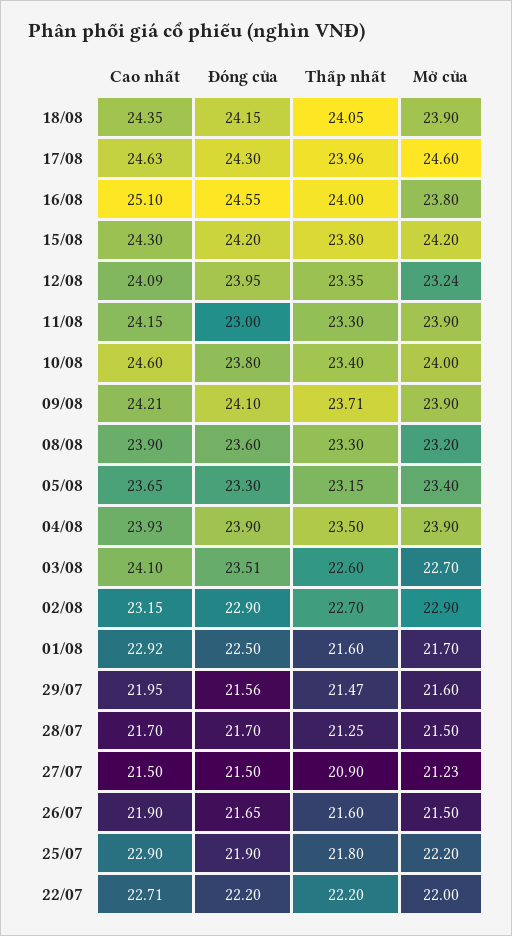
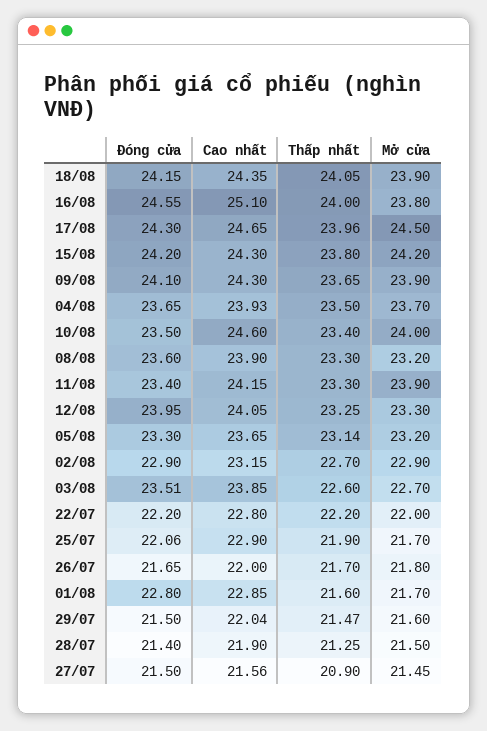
Cao nhất, 17/08: 24.63 -> 24.65
Mở cửa, 17/08: 24.6 -> 24.5
Cao nhất, 12/08: 24.09 -> 24.05
Thấp nhất, 12/08: 23.35 -> 23.25
Mở cửa, 12/08: 23.24 -> 23.3
Đóng cửa, 11/08: 23 -> 23.4
Đóng cửa, 10/08: 23.8 -> 23.5
Cao nhất, 09/08: 24.21 -> 24.3
Thấp nhất, 09/08: 23.71 -> 23.65
Thấp nhất, 05/08: 23.15 -> 23.14
Mở cửa, 05/08: 23.4 -> 23.2
Đóng cửa, 04/08: 23.9 -> 23.65
Mở cửa, 04/08: 23.9 -> 23.7
Cao nhất, 03/08: 24.1 -> 23.85
Cao nhất, 01/08: 22.92 -> 22.85
Đóng cửa, 01/08: 22.5 -> 22.8
Cao nhất, 29/07: 21.95 -> 22.04
Đóng cửa, 29/07: 21.56 -> 21.5
Cao nhất, 28/07: 21.7 -> 21.9
Đóng cửa, 28/07: 21.7 -> 21.4
Cao nhất, 27/07: 21.5 -> 21.56
Mở cửa, 27/07: 21.23 -> 21.45
Cao nhất, 26/07: 21.9 -> 22
Thấp nhất, 26/07: 21.6 -> 21.7
Mở cửa, 26/07: 21.5 -> 21.8
Đóng cửa, 25/07: 21.9 -> 22.06
Thấp nhất, 25/07: 21.8 -> 21.9
Mở cửa, 25/07: 22.2 -> 21.7
Cao nhất, 22/07: 22.71 -> 22.8

